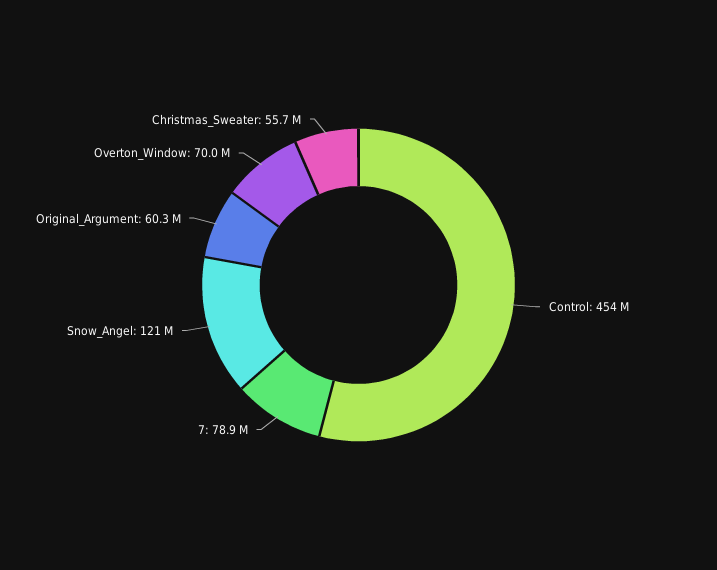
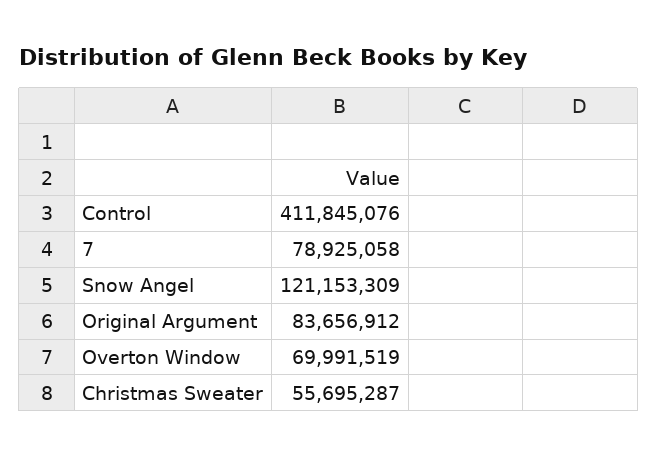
Control: 454000000 -> 411845076
Original_Argument: 60300000 -> 83656912

